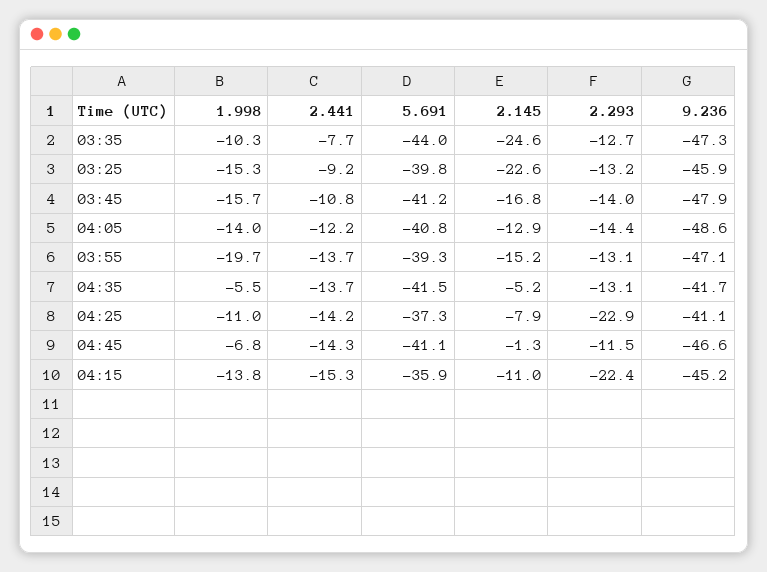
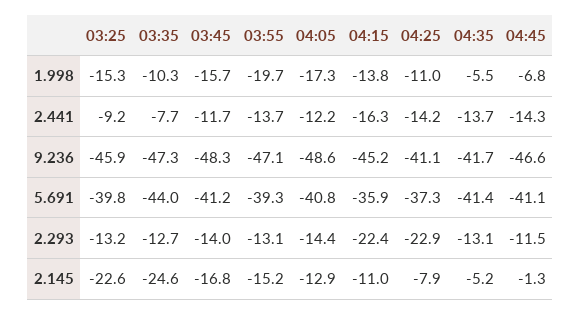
2.441, 03:45: -10.8 -> -11.7
9.236, 03:45: -47.9 -> -48.3
1.998, 04:05: -14 -> -17.3
5.691, 04:35: -41.5 -> -41.4
2.441, 04:15: -15.3 -> -16.3

